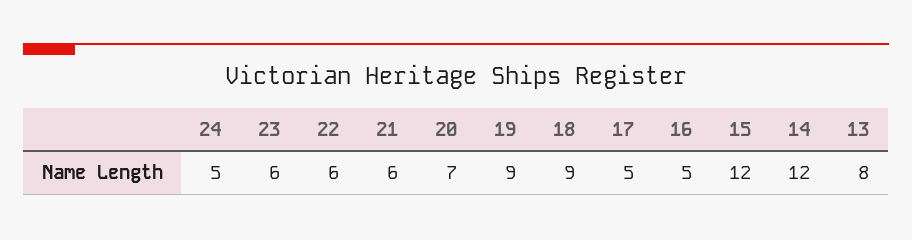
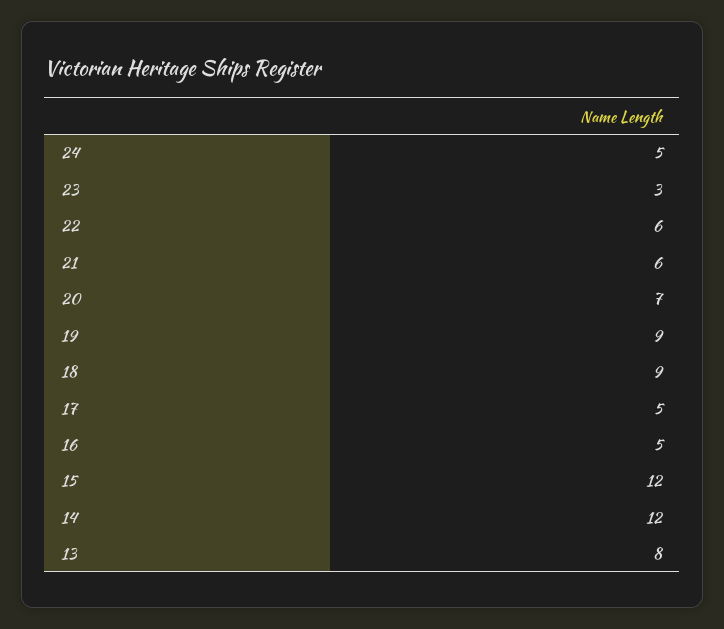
23: 6 -> 3

